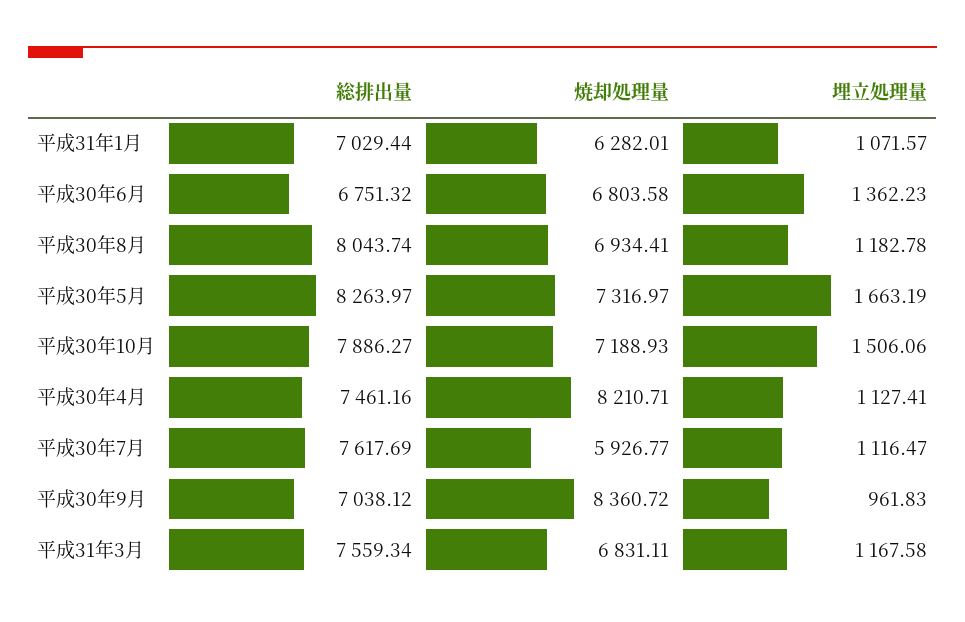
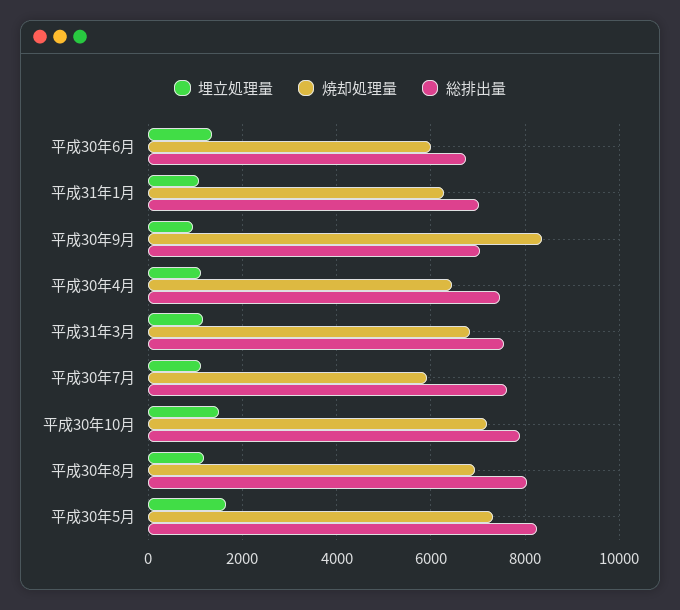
焼却処理量, 平成30年6月: 6803.58 -> 6000
焼却処理量, 平成30年4月: 8210.71 -> 6400

